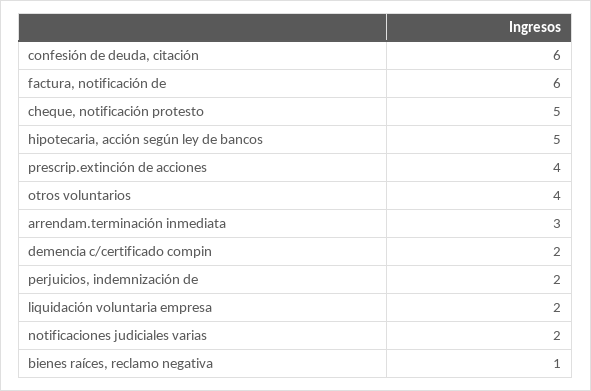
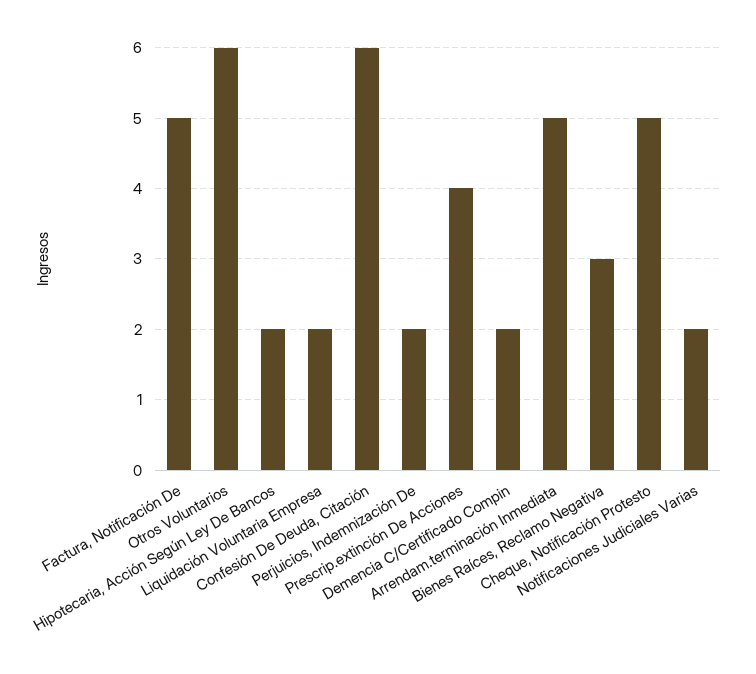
factura, notificación de: 6 -> 5
hipotecaria, acción según ley de bancos: 5 -> 2
otros voluntarios: 4 -> 6
arrendam.terminación inmediata: 3 -> 5
bienes raíces, reclamo negativa: 1 -> 3

